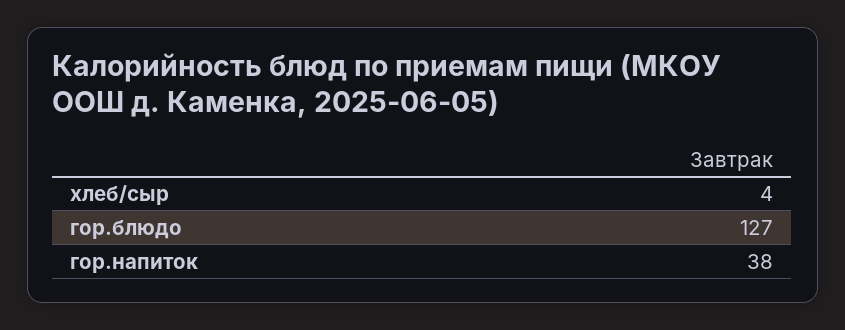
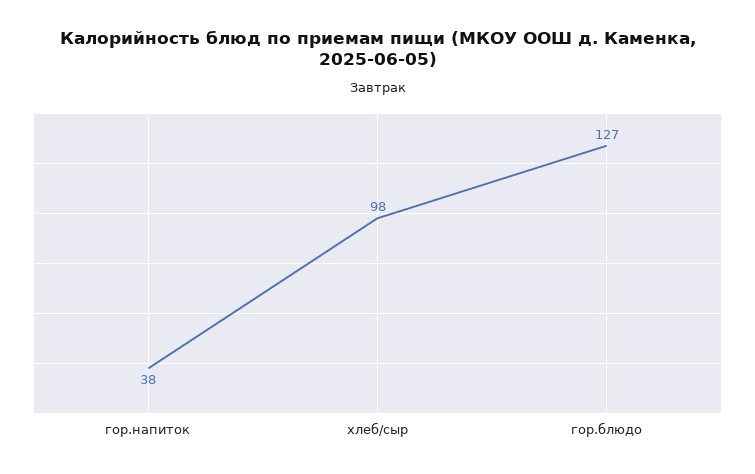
хлеб/сыр: 4 -> 98

